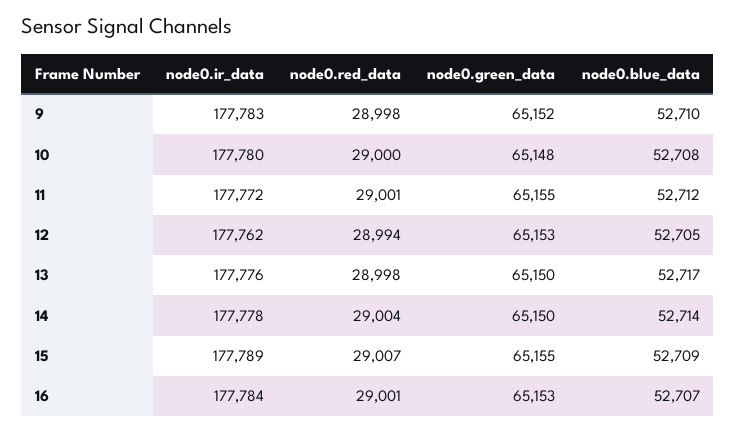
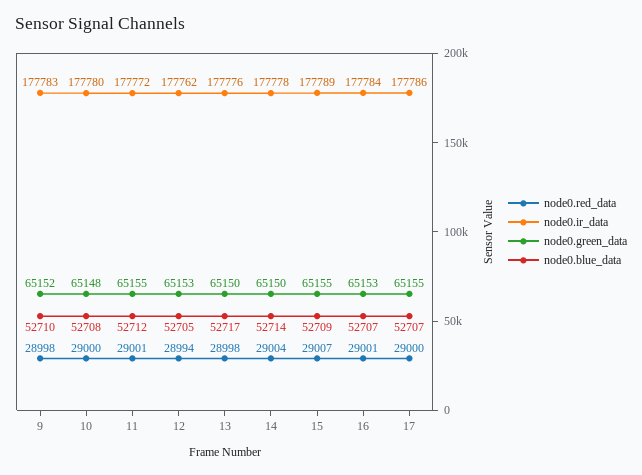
node0.red_data, 17: none -> 29000
node0.ir_data, 17: none -> 177786
node0.green_data, 17: none -> 65155
node0.blue_data, 17: none -> 52707

